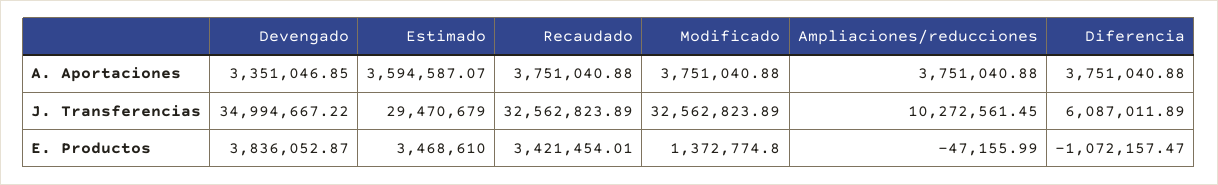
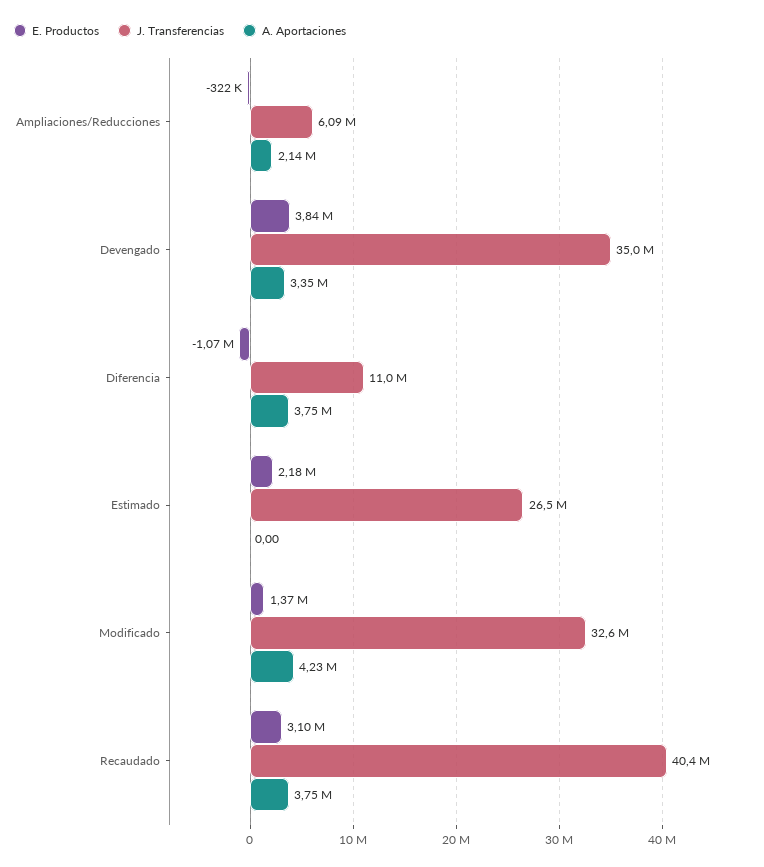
A. Aportaciones, Estimado: 3594587.07 -> 0
A. Aportaciones, Modificado: 3751040.88 -> 4230000
A. Aportaciones, Ampliaciones/reducciones: 3751040.88 -> 2140000
J. Transferencias, Estimado: 29470679 -> 26500000
J. Transferencias, Recaudado: 32562823.89 -> 40400000
J. Transferencias, Ampliaciones/reducciones: 10272561.45 -> 6090000
J. Transferencias, Diferencia: 6087011.89 -> 11000000
E. Productos, Estimado: 3468610 -> 2180000
E. Productos, Recaudado: 3421454.01 -> 3100000
E. Productos, Ampliaciones/reducciones: -47155.99 -> -322000

